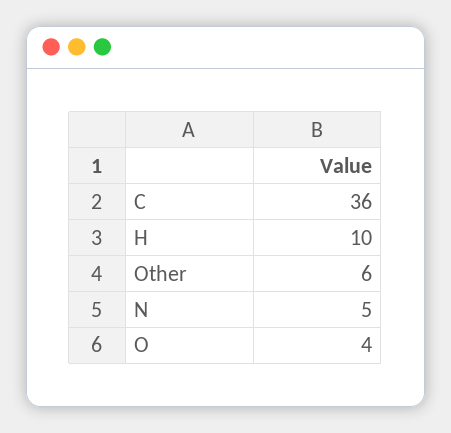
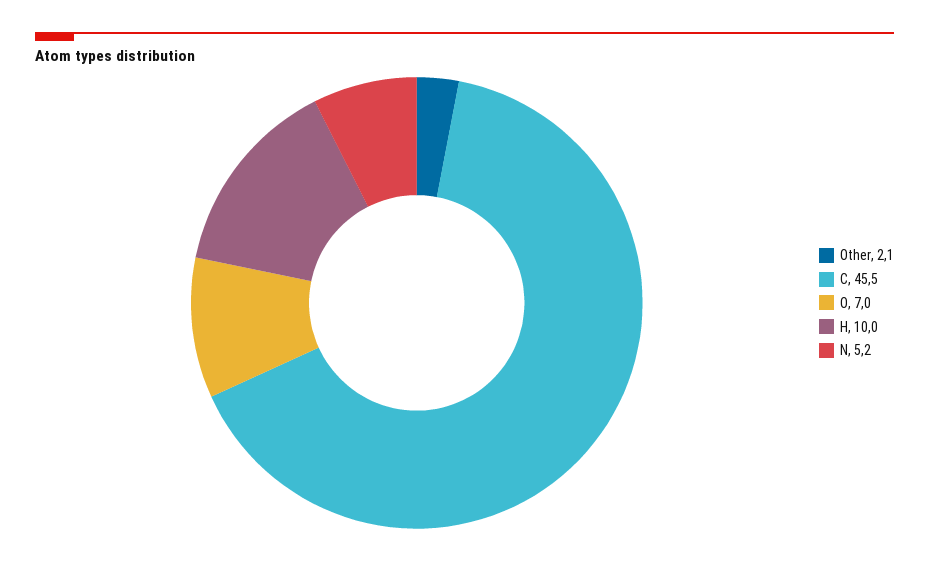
C: 36 -> 45.5
Other: 6 -> 2.1
O: 4 -> 7

